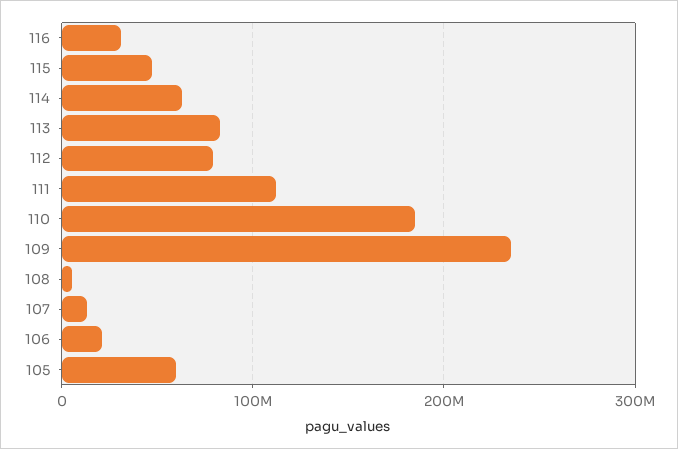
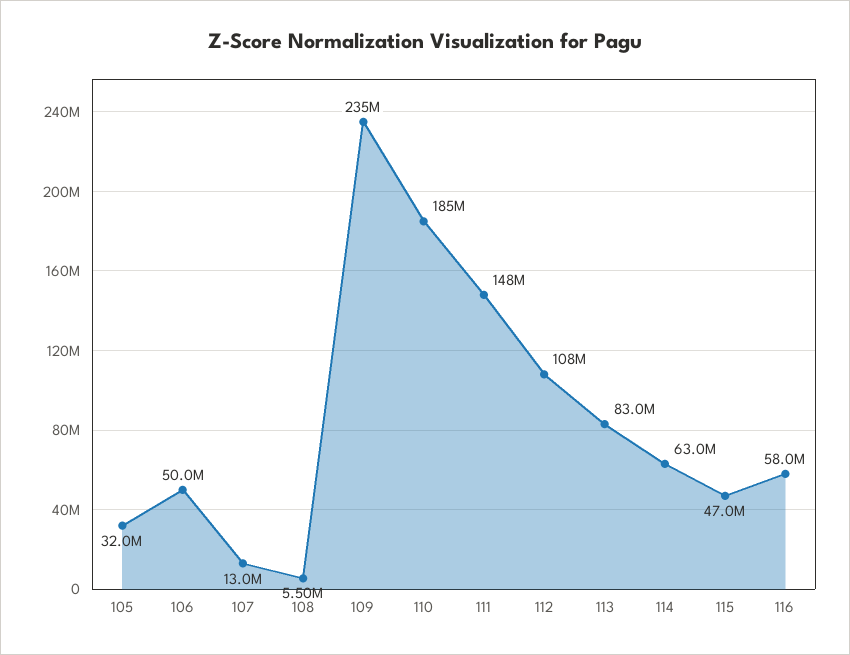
116: 30000000 -> 58000000
112: 80000000 -> 108000000
111: 110000000 -> 148000000
106: 20000000 -> 50000000
105: 60000000 -> 32000000

